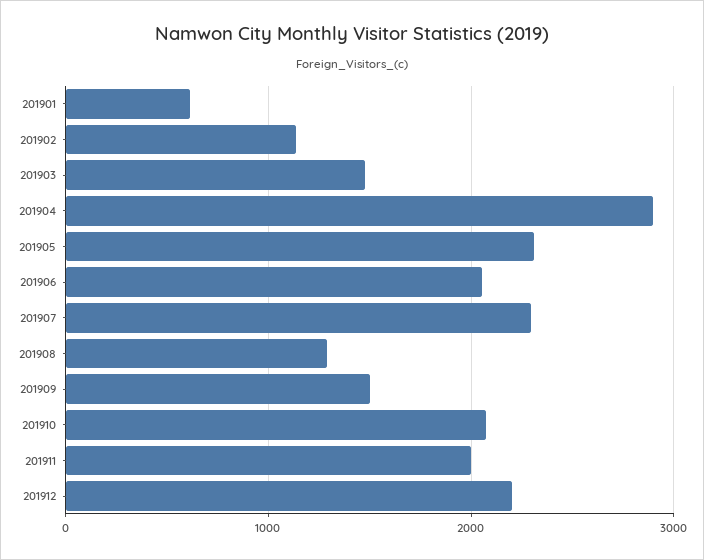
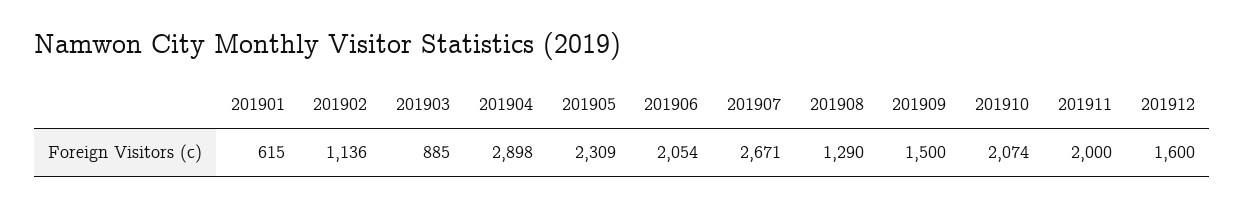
201903: 1500 -> 885
201907: 2300 -> 2671
201912: 2200 -> 1600

